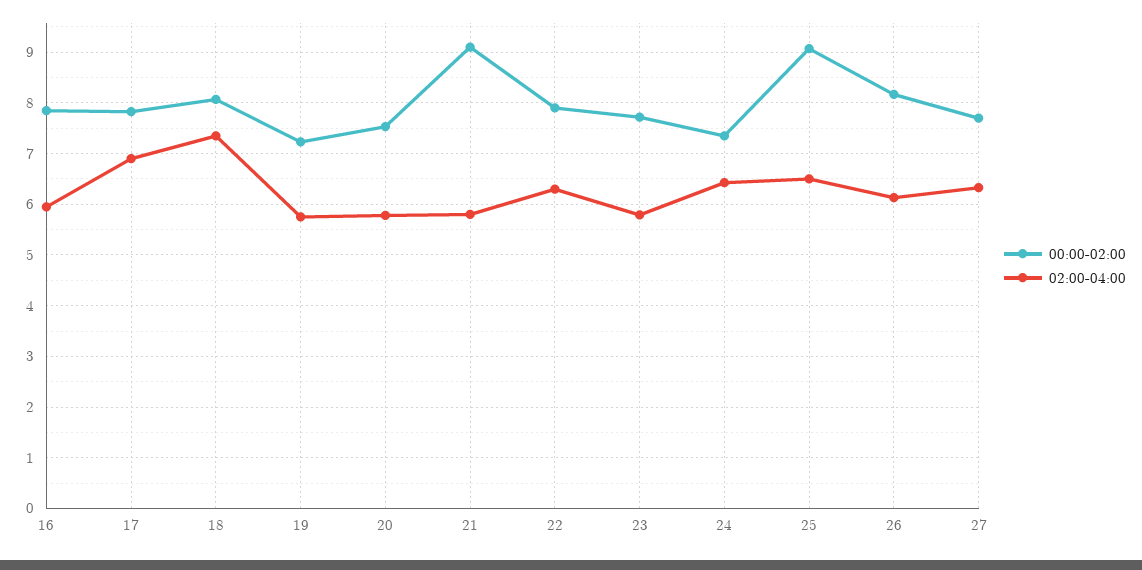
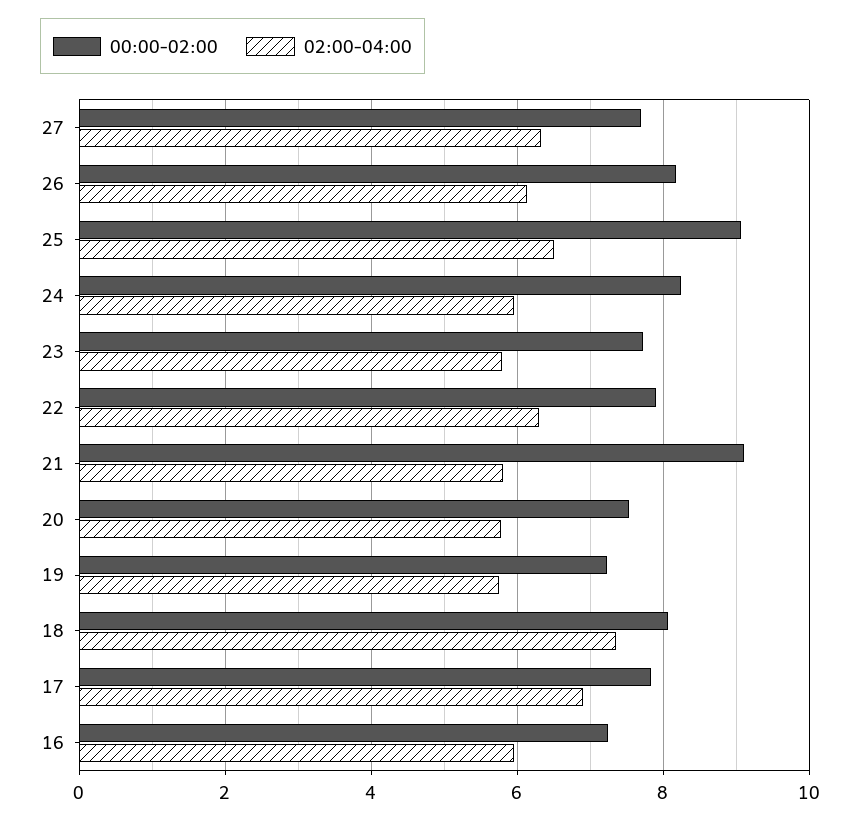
00:00-02:00, 16: 7.8 -> 7.2
00:00-02:00, 24: 7.4 -> 8.2
02:00-04:00, 24: 6.4 -> 6

